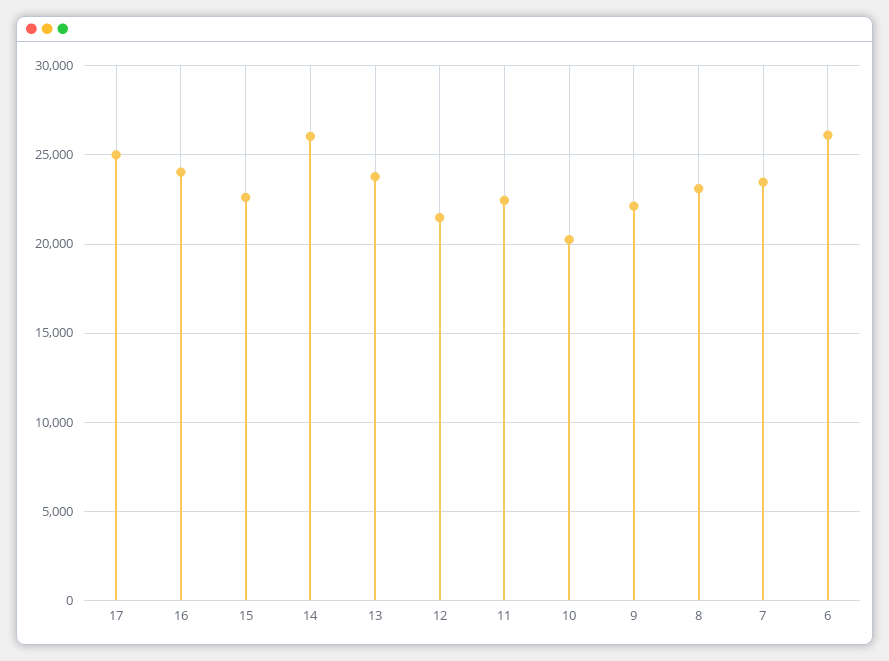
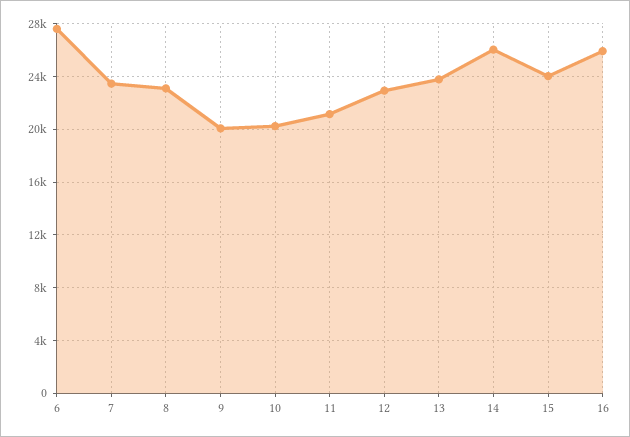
17: 25000 -> none
16: 24000 -> 26000
15: 22500 -> 24000
12: 21500 -> 23000
11: 22500 -> 21000
9: 22000 -> 20000
6: 26000 -> 27500

